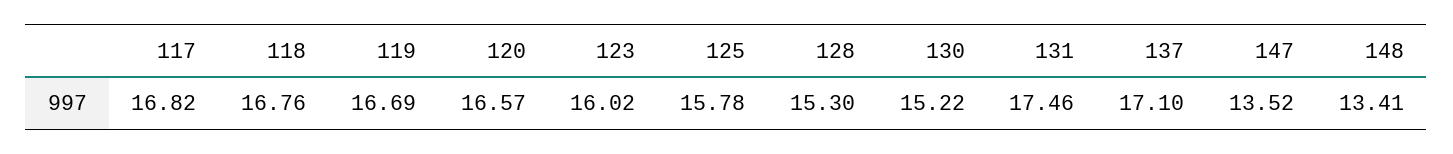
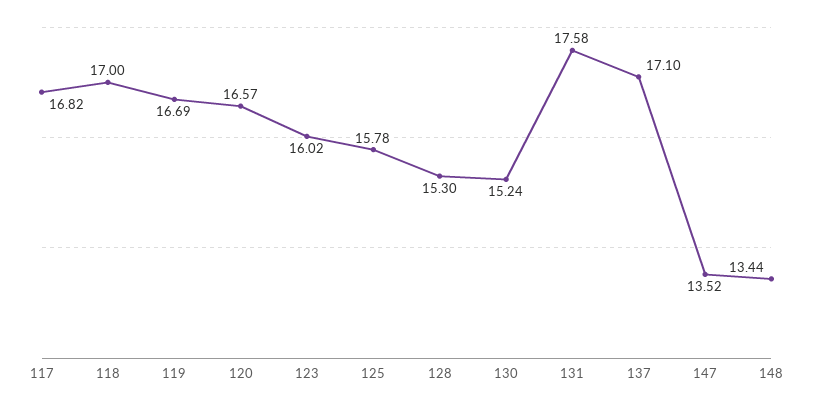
118: 16.76 -> 17
130: 15.22 -> 15.24
131: 17.46 -> 17.58
148: 13.41 -> 13.44

